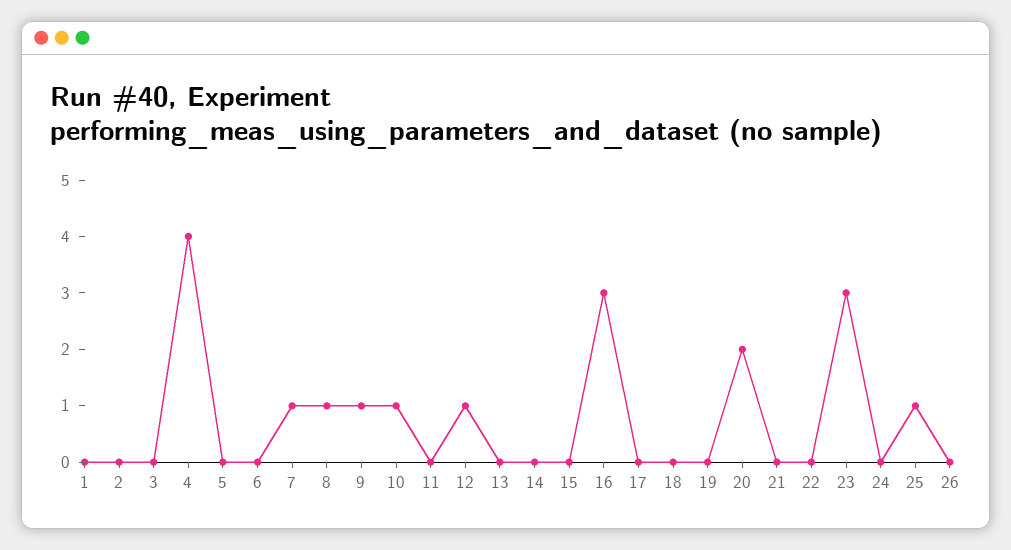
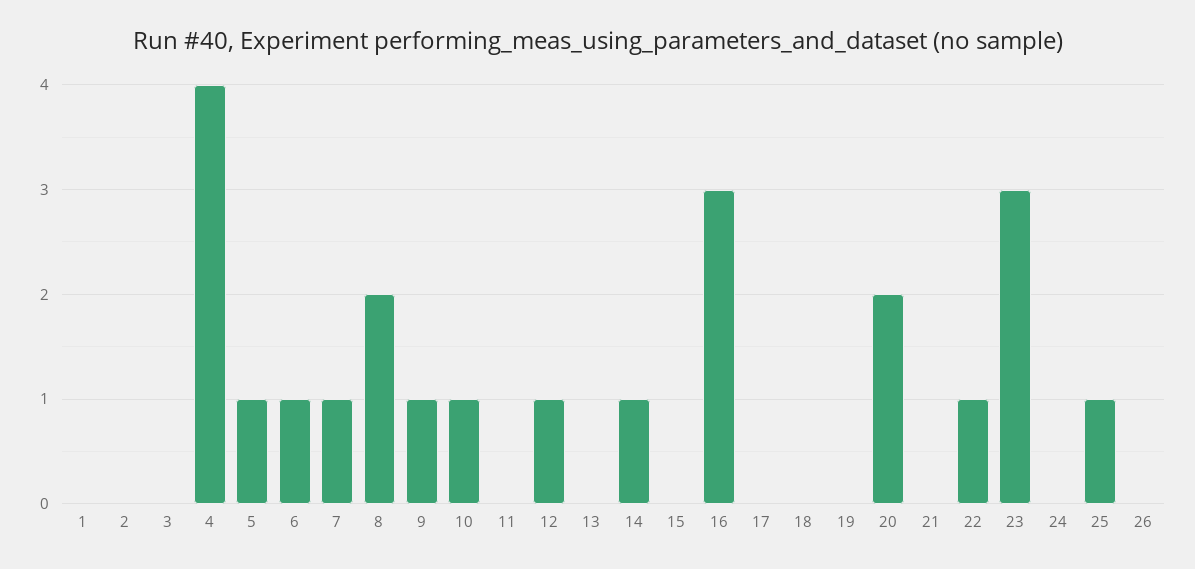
5: 0 -> 1
6: 0 -> 1
8: 1 -> 2
14: 0 -> 1
22: 0 -> 1

